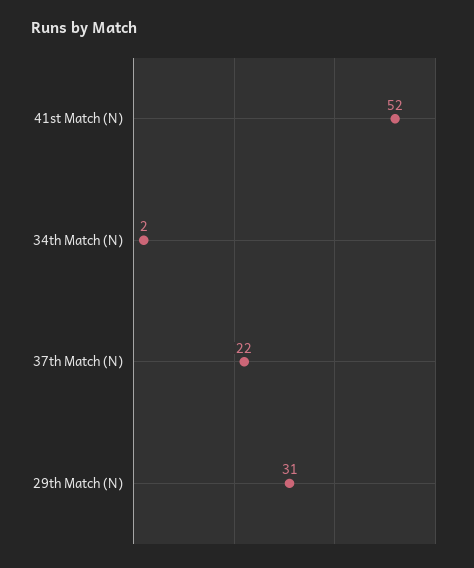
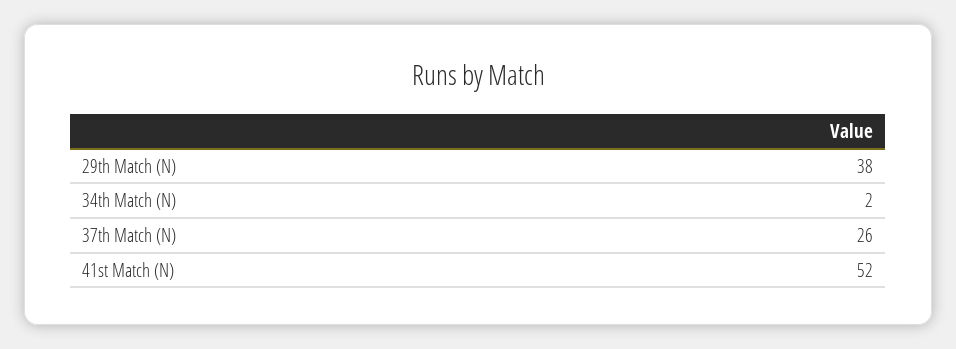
37th Match (N): 22 -> 26
29th Match (N): 31 -> 38

